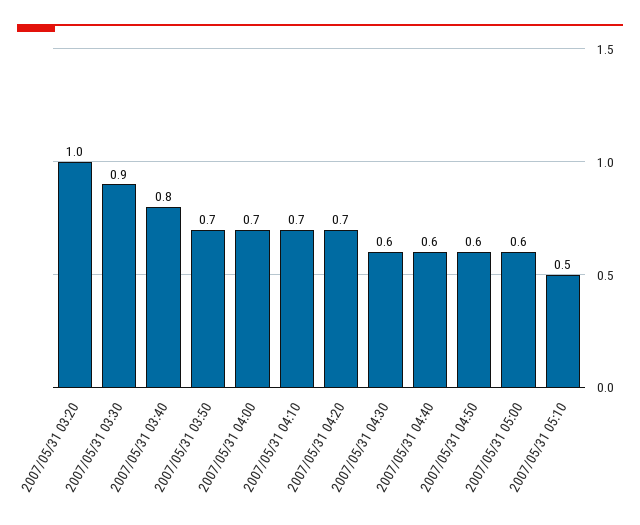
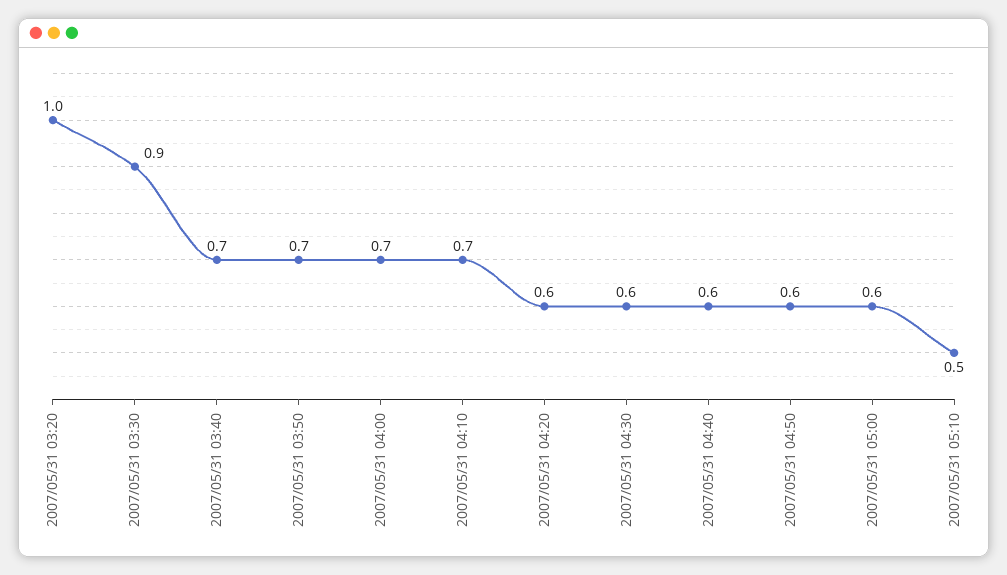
2007/05/31 03:40: 0.8 -> 0.7
2007/05/31 04:20: 0.7 -> 0.6

